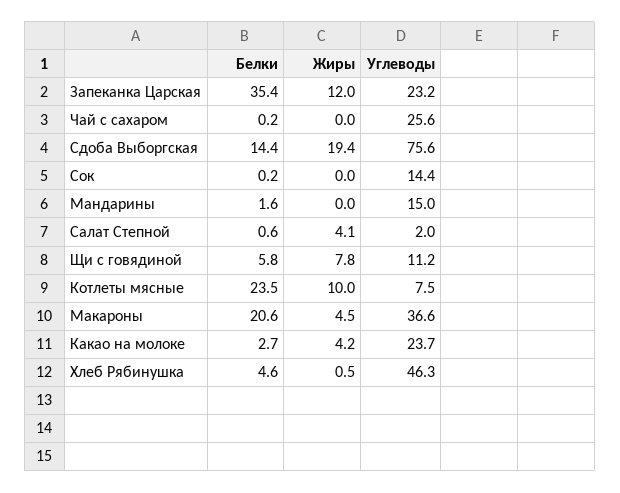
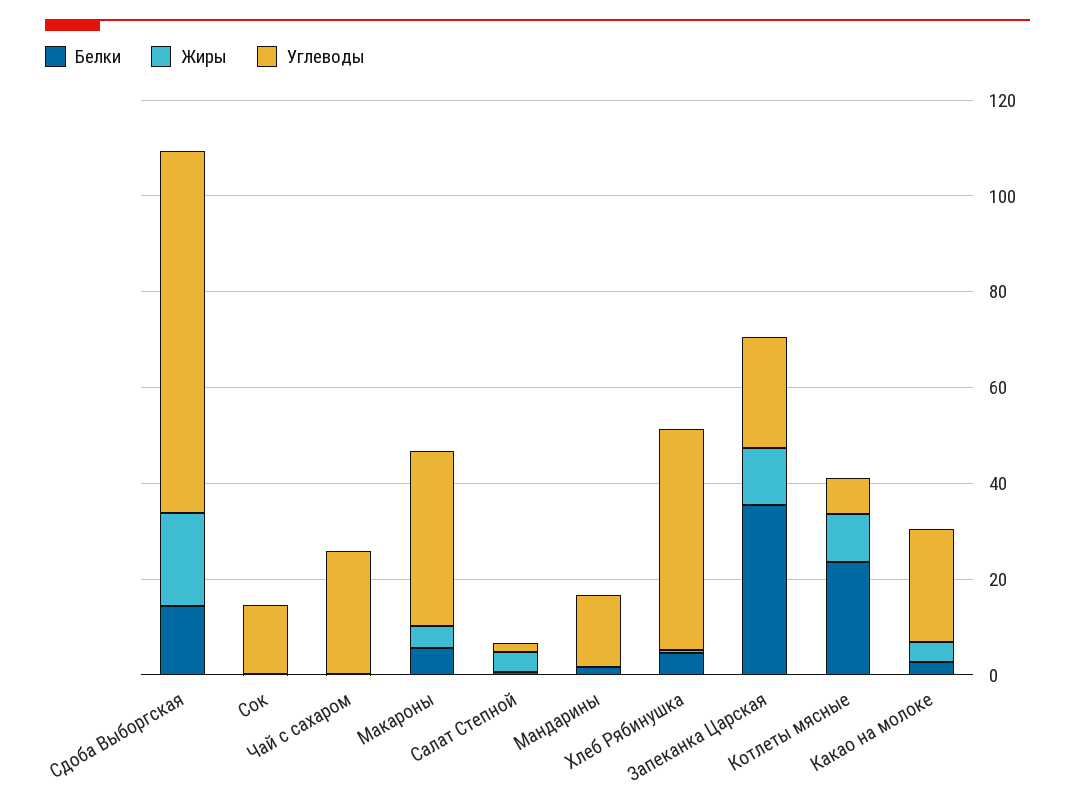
Белки, Щи с говядиной: 5.8 -> none
Жиры, Щи с говядиной: 7.8 -> none
Углеводы, Щи с говядиной: 11.2 -> none
Белки, Макароны: 20.6 -> 5

